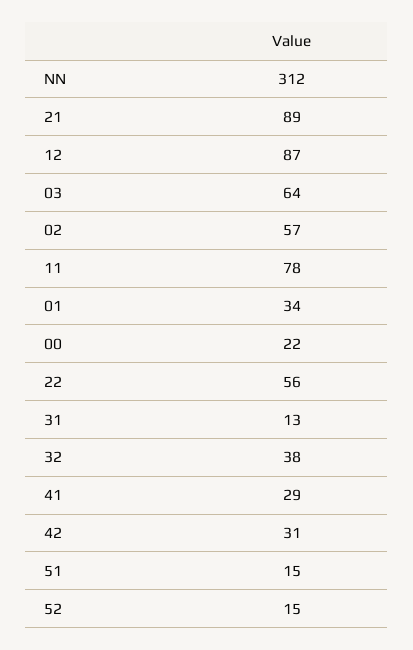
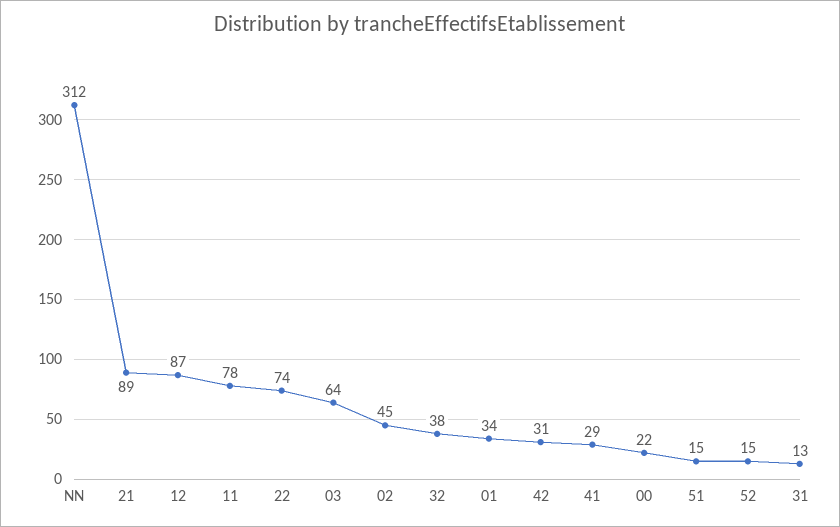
02: 57 -> 45
22: 56 -> 74

